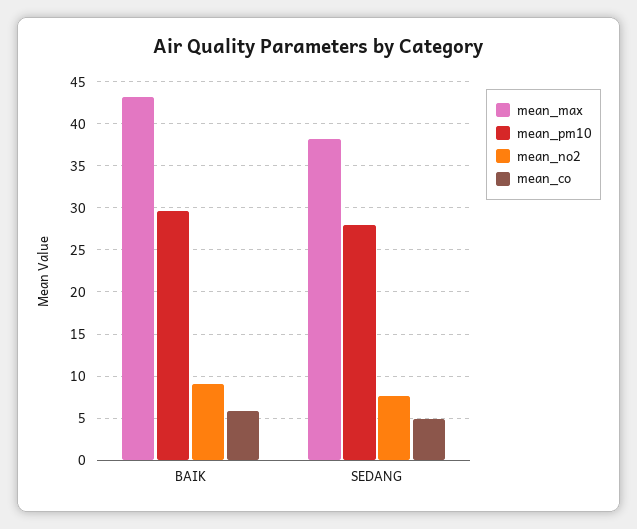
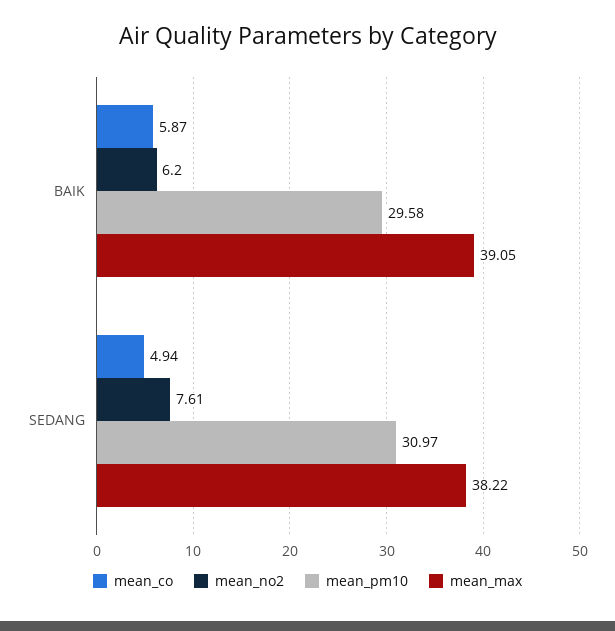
mean_max, BAIK: 43 -> 39.05
mean_no2, BAIK: 9 -> 6.2
mean_pm10, SEDANG: 28 -> 30.97

